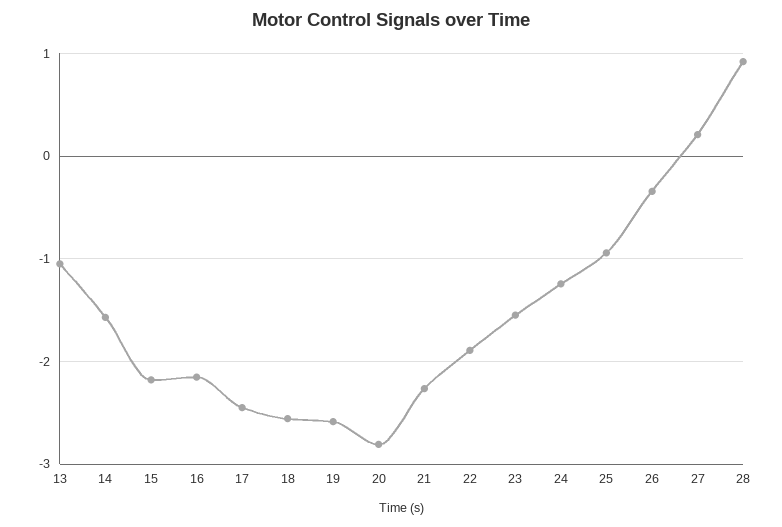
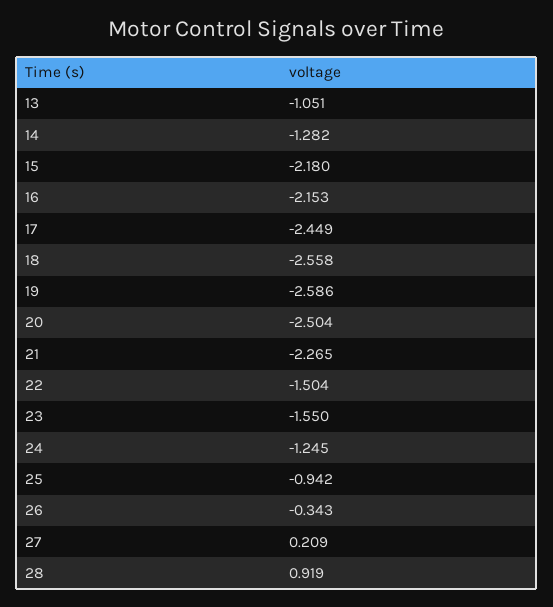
14: -1.6 -> -1.282
20: -2.8 -> -2.504
22: -1.9 -> -1.504

